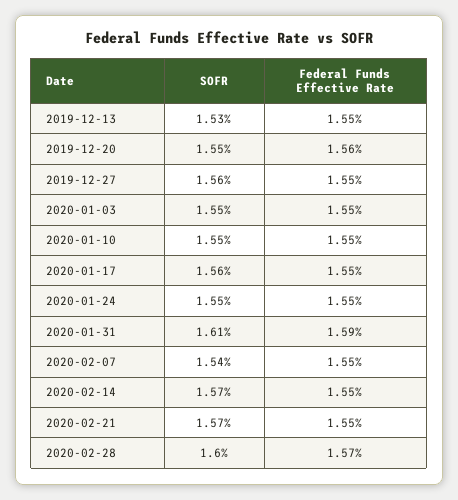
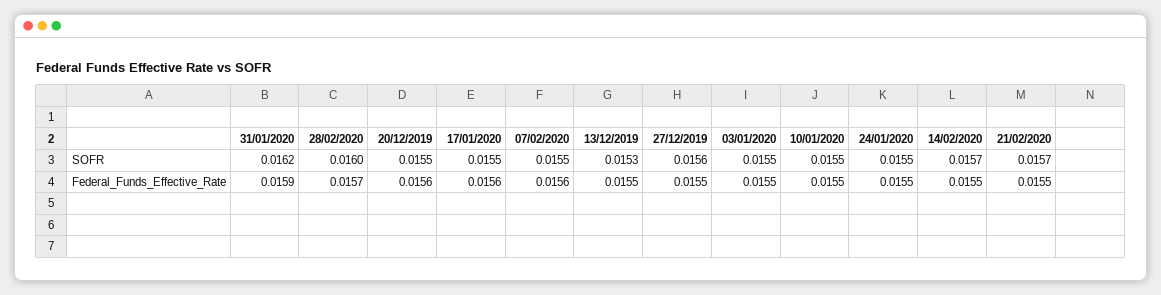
SOFR, 2020-01-17: 0.0156 -> 0.0155
Federal Funds Effective Rate, 2020-01-17: 0.0155 -> 0.0156
SOFR, 2020-01-31: 0.0161 -> 0.0162
SOFR, 2020-02-07: 0.0154 -> 0.0155
Federal Funds Effective Rate, 2020-02-07: 0.0155 -> 0.0156

